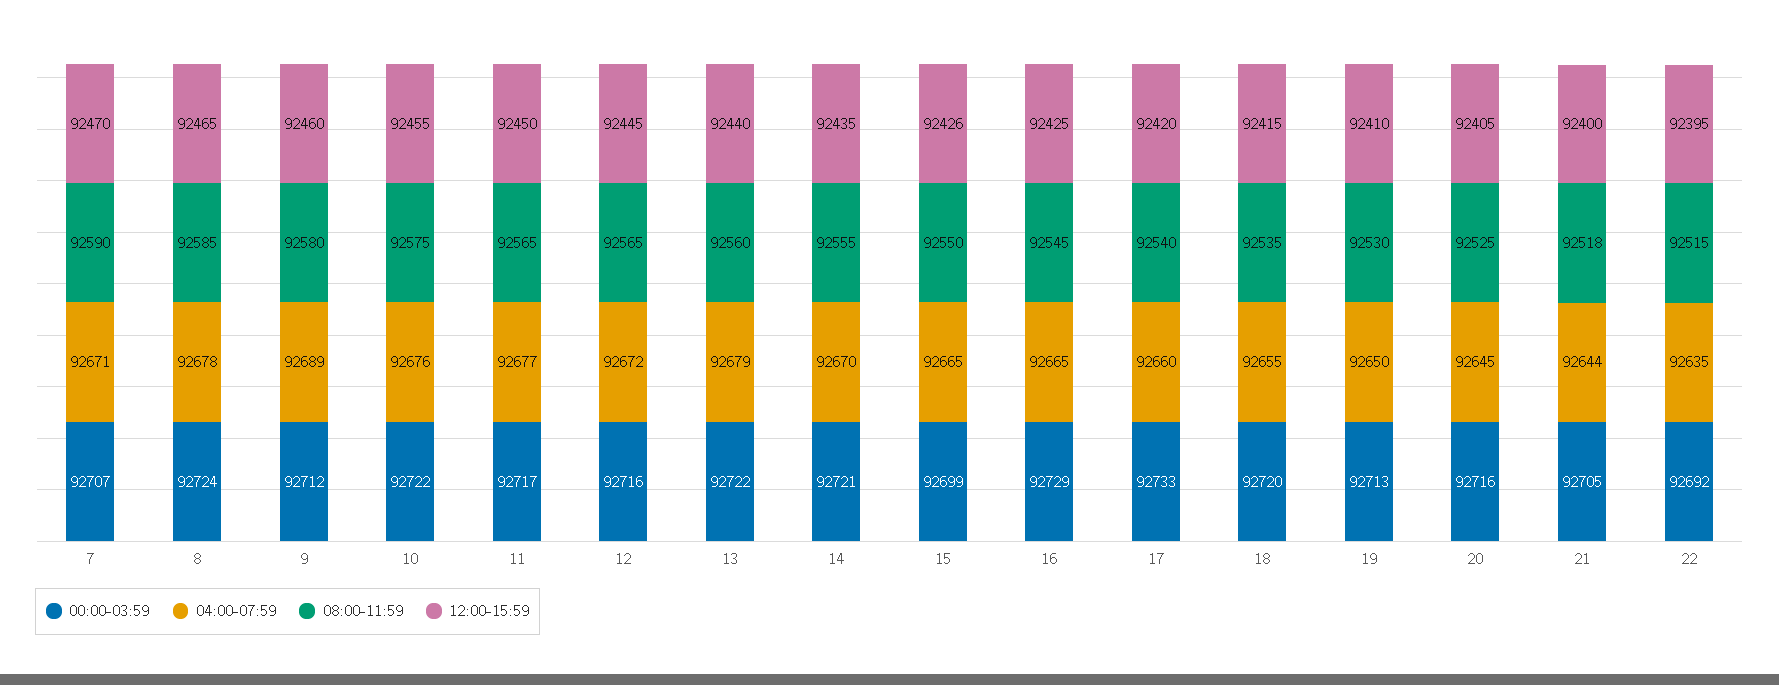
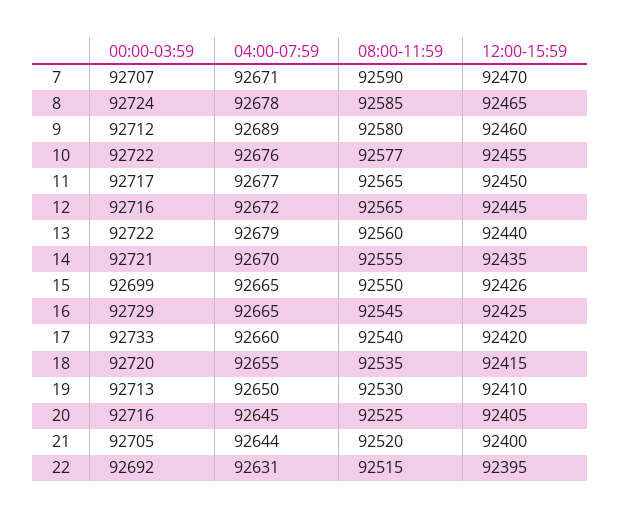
08:00-11:59, 10: 92575 -> 92577
08:00-11:59, 21: 92518 -> 92520
04:00-07:59, 22: 92635 -> 92631

